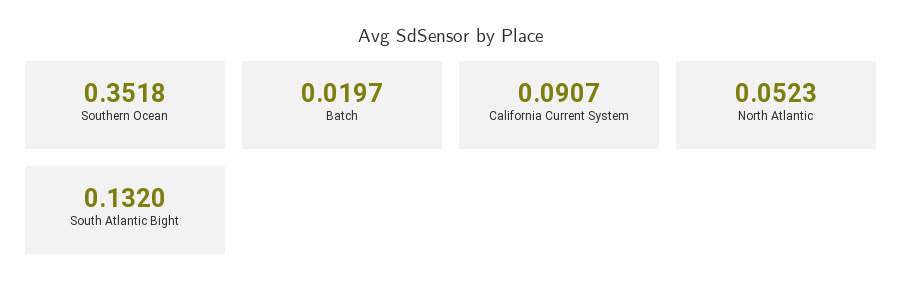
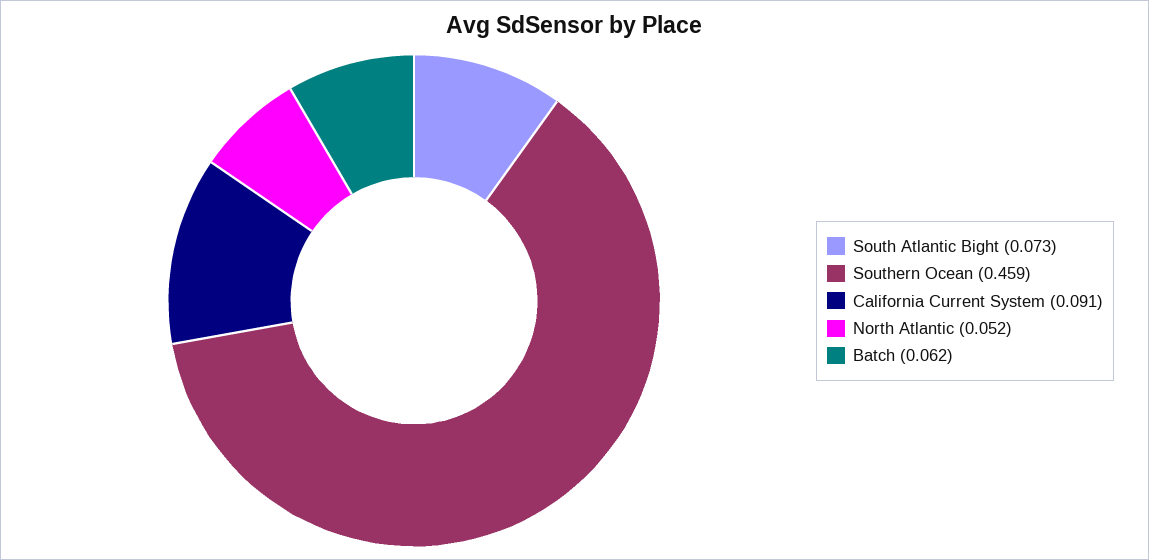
Southern Ocean: 0.3518 -> 0.459
Batch: 0.0197 -> 0.062
South Atlantic Bight: 0.132 -> 0.073

